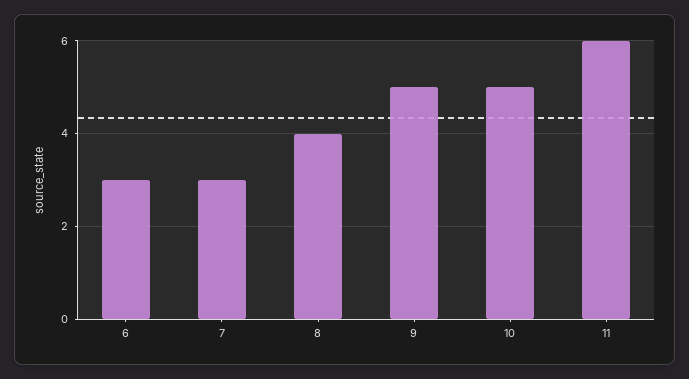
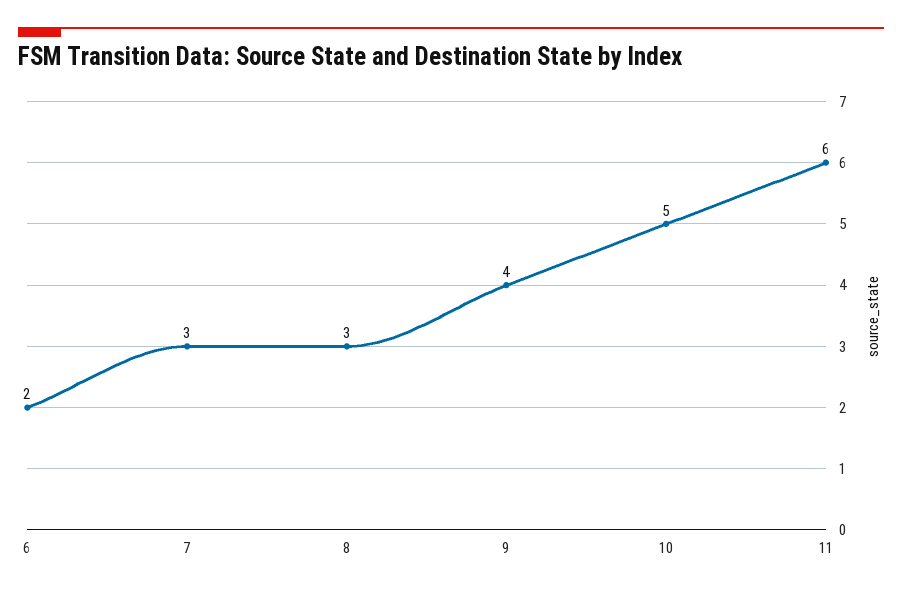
6: 3 -> 2
8: 4 -> 3
9: 5 -> 4

